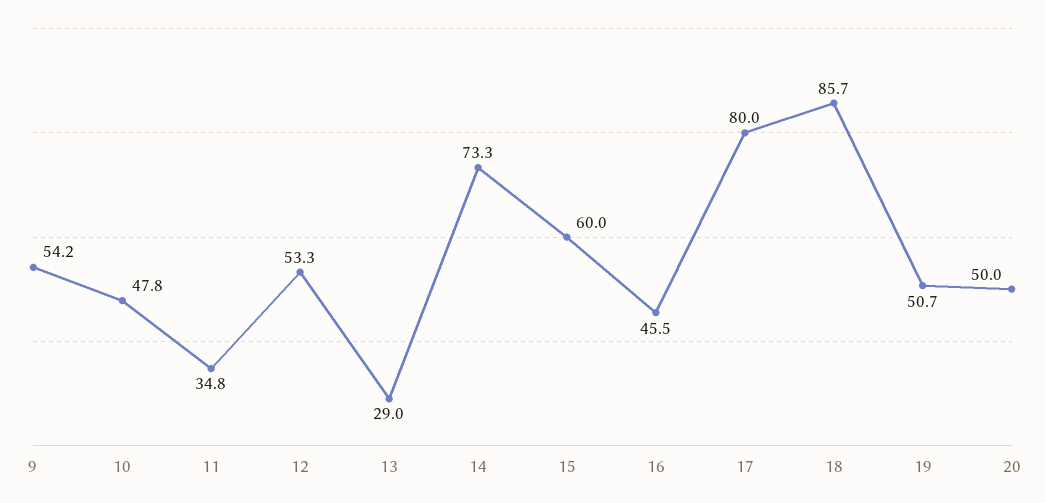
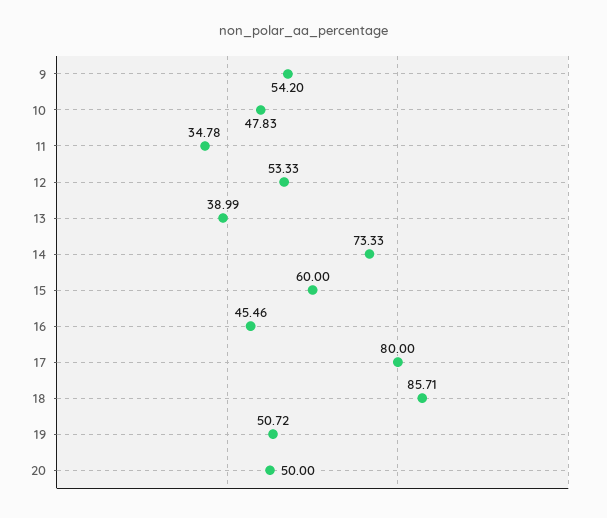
13: 29 -> 38.99

